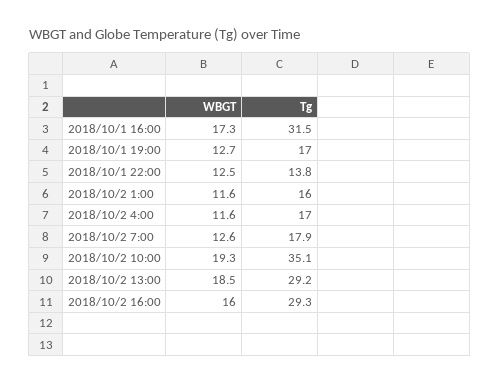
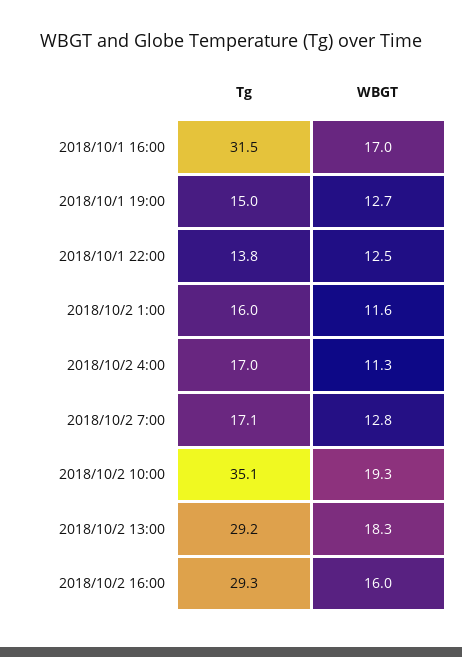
WBGT, 2018/10/1 16:00: 17.3 -> 17
Tg, 2018/10/1 19:00: 17 -> 15
WBGT, 2018/10/2 4:00: 11.6 -> 11.3
WBGT, 2018/10/2 7:00: 12.6 -> 12.8
Tg, 2018/10/2 7:00: 17.9 -> 17.1
WBGT, 2018/10/2 13:00: 18.5 -> 18.3

